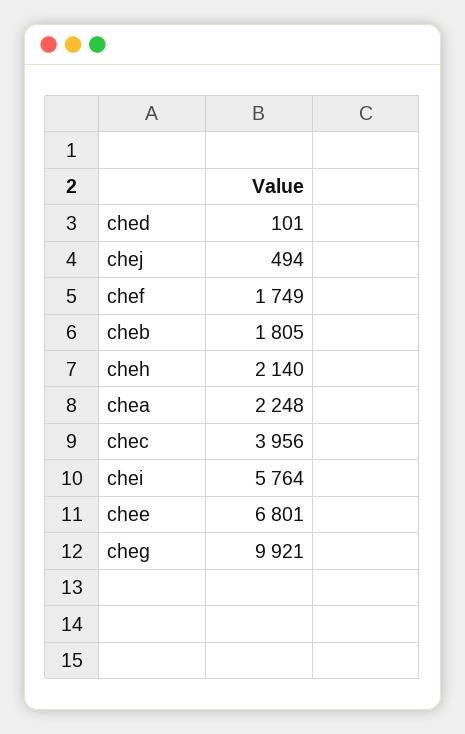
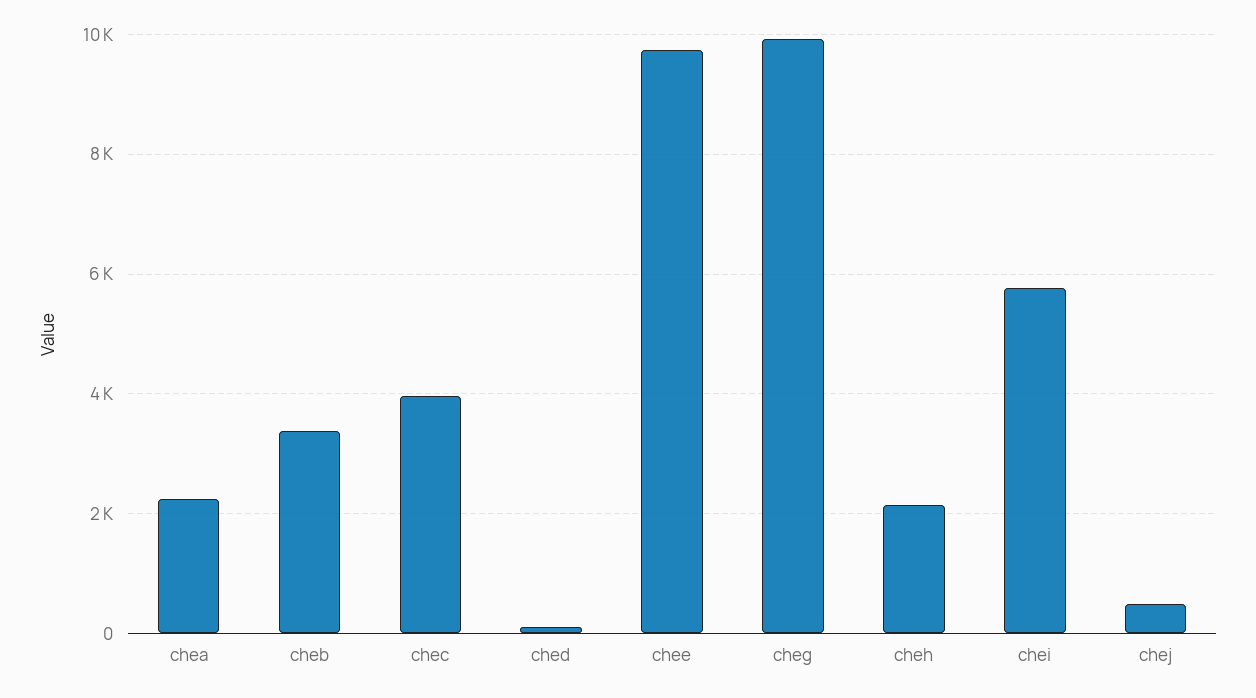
chef: 1749 -> none
cheb: 1805 -> 3400
chee: 6801 -> 9800

